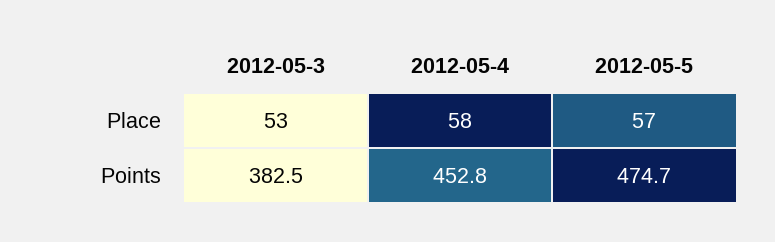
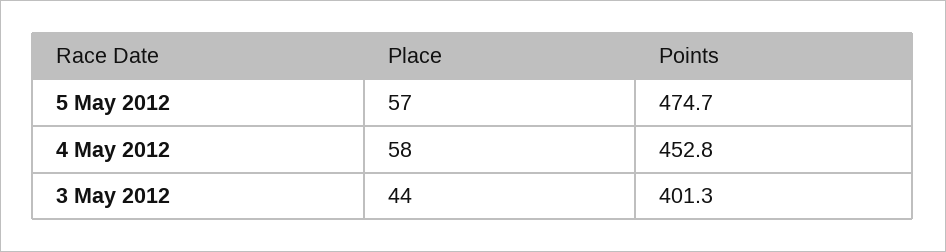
2012-05-3, Place: 53 -> 44
2012-05-3, Points: 382.5 -> 401.3

